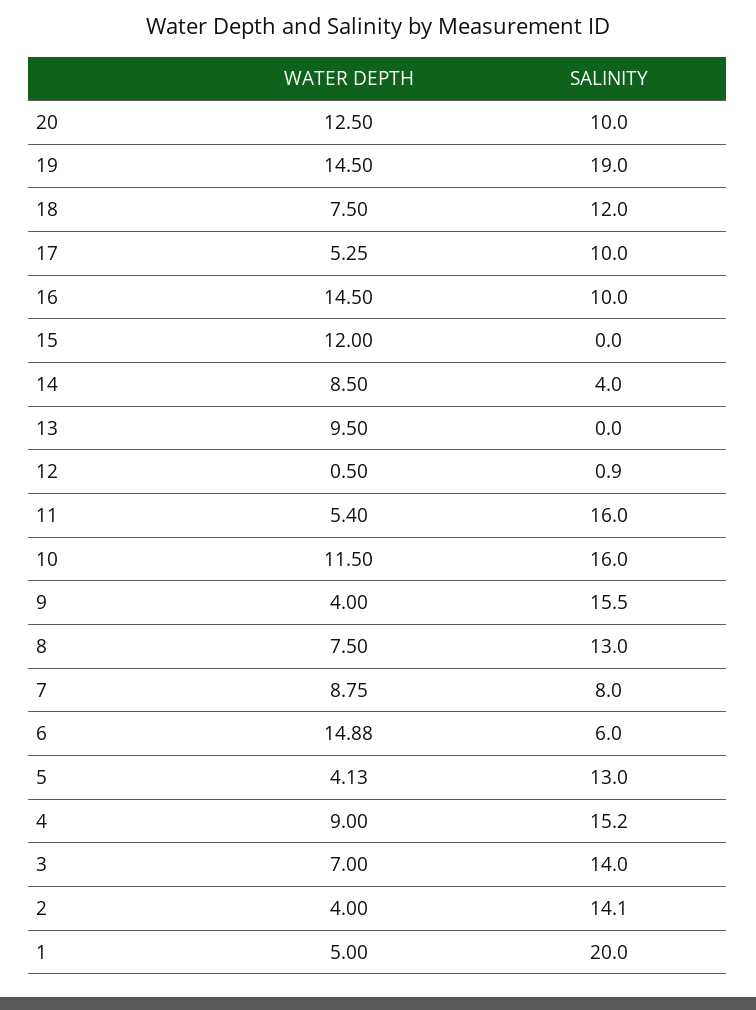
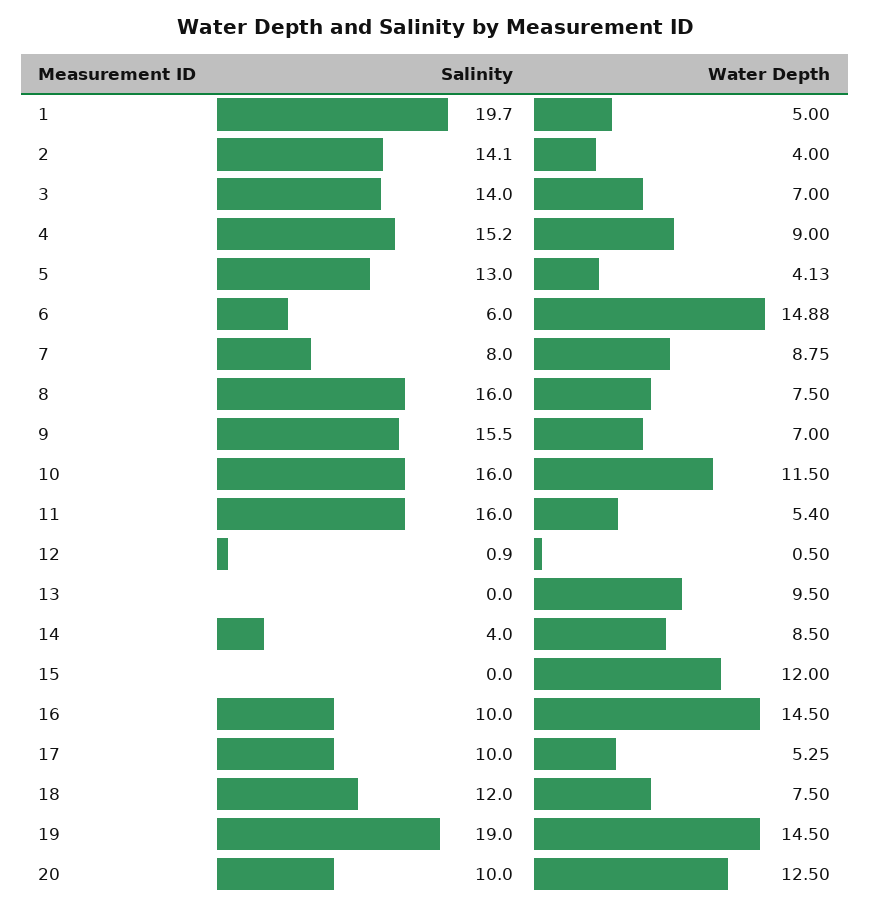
WATER DEPTH, 9: 4 -> 7
SALINITY, 8: 13 -> 16
SALINITY, 1: 20 -> 19.7

